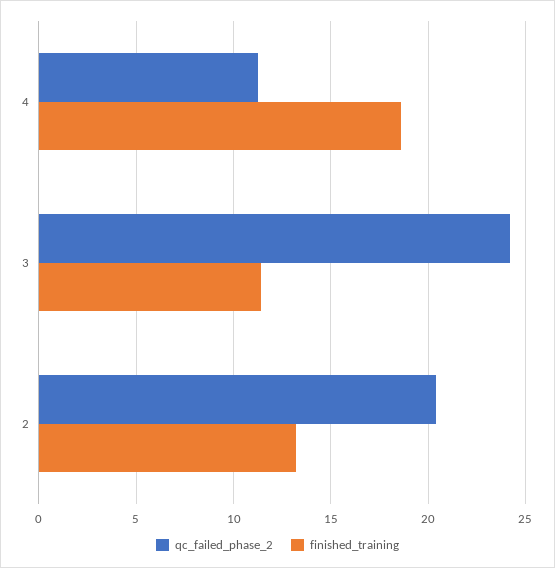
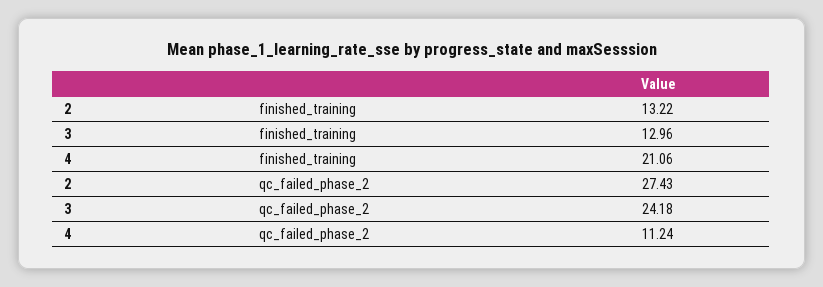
finished_training, 4: 18.5 -> 21.06
finished_training, 3: 11.5 -> 12.96
qc_failed_phase_2, 2: 20.5 -> 27.43

